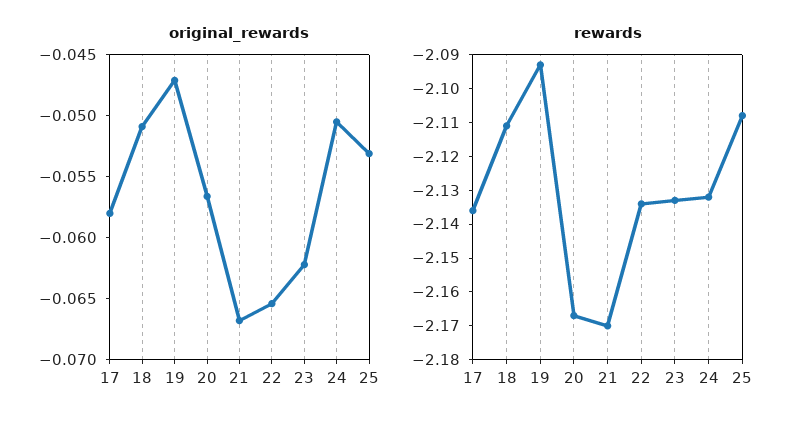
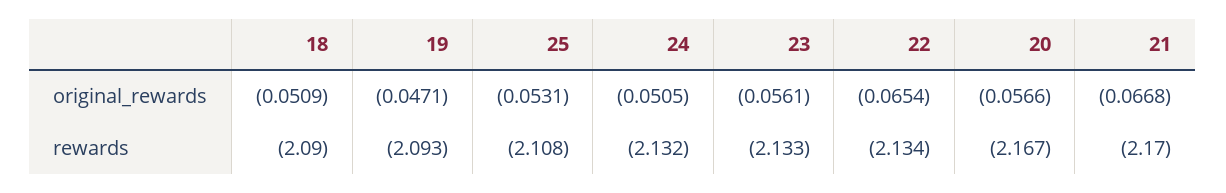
original_rewards, 17: -0.058 -> none
original_rewards, 23: -0.062 -> -0.0561
rewards, 17: -2.135 -> none
rewards, 18: -2.11 -> -2.09

